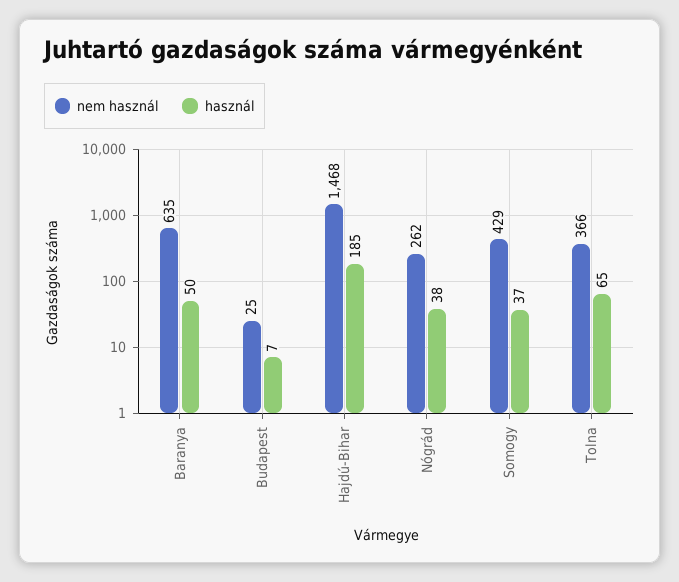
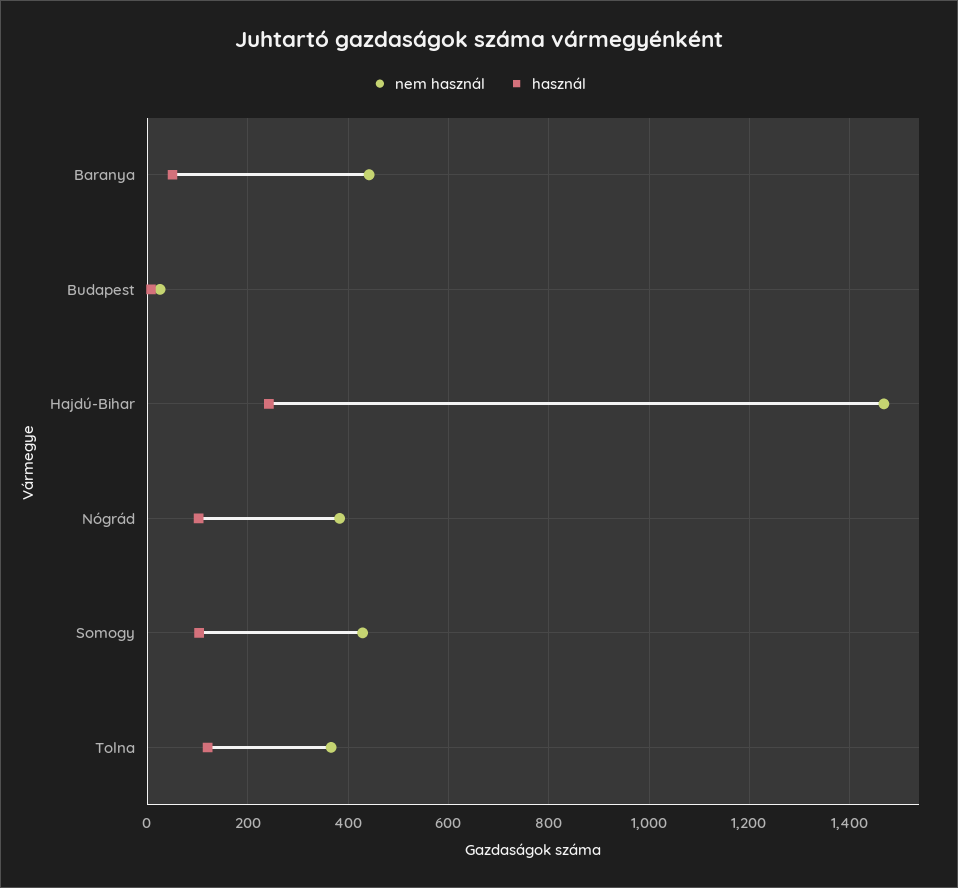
nem használ, Baranya: 635 -> 440
használ, Hajdú-Bihar: 185 -> 240
nem használ, Nógrád: 262 -> 380
használ, Nógrád: 38 -> 100
használ, Somogy: 37 -> 100
használ, Tolna: 65 -> 120

